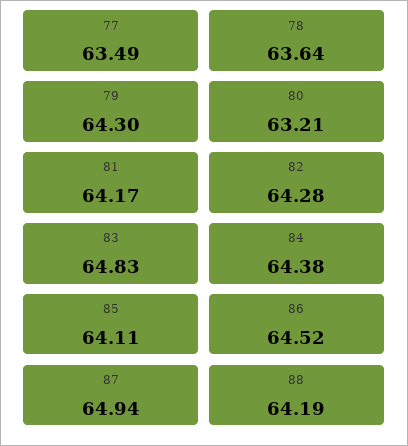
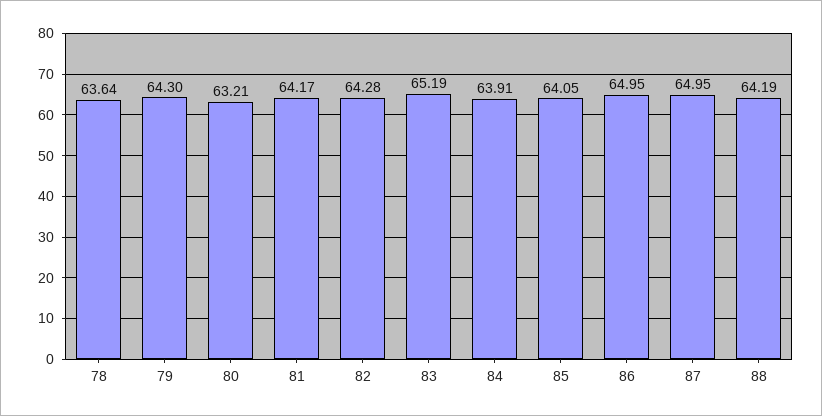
77: 63.49 -> none
83: 64.83 -> 65.19
84: 64.38 -> 63.91
85: 64.11 -> 64.05
86: 64.52 -> 64.95
87: 64.94 -> 64.95

